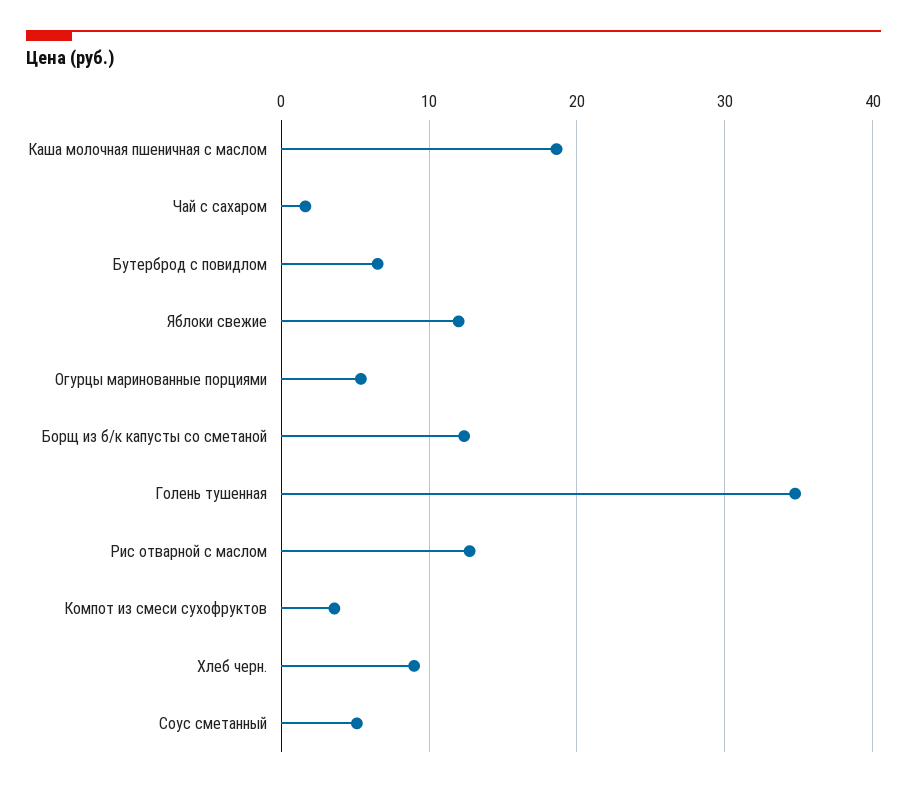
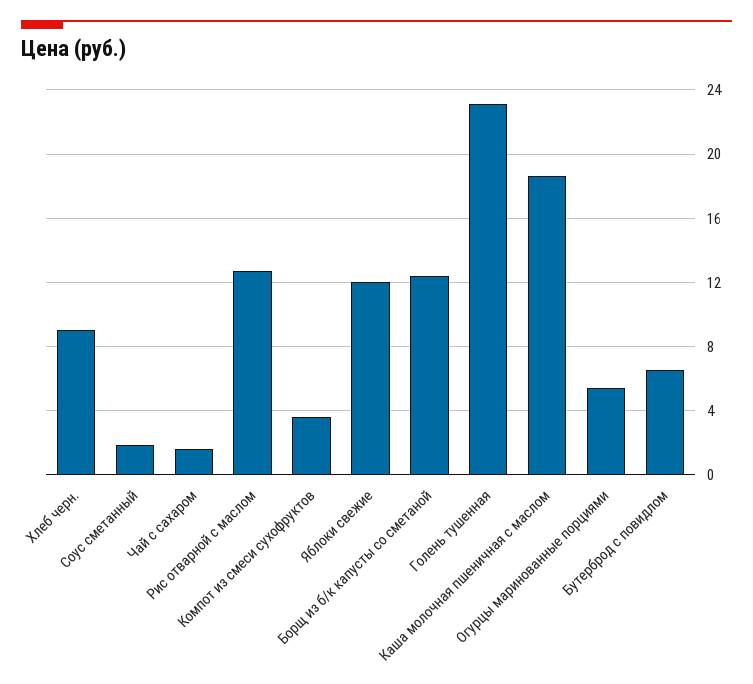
Голень тушенная: 35 -> 23
Соус сметанный: 5 -> 2

